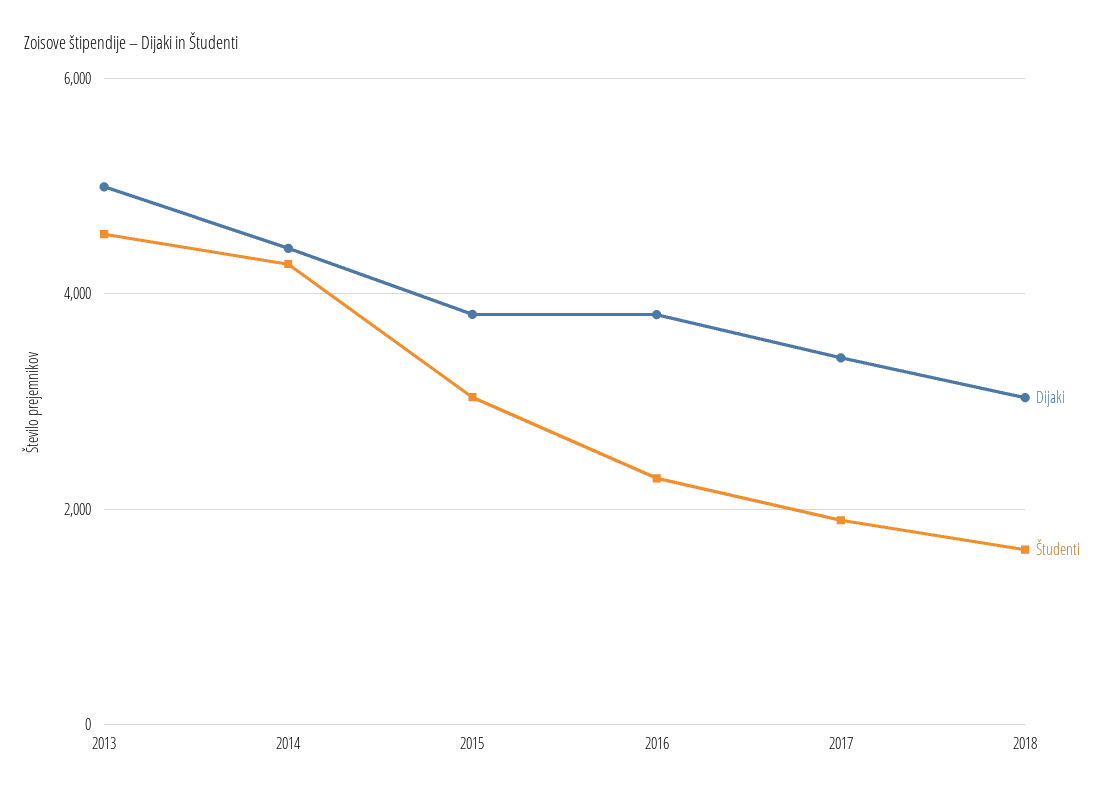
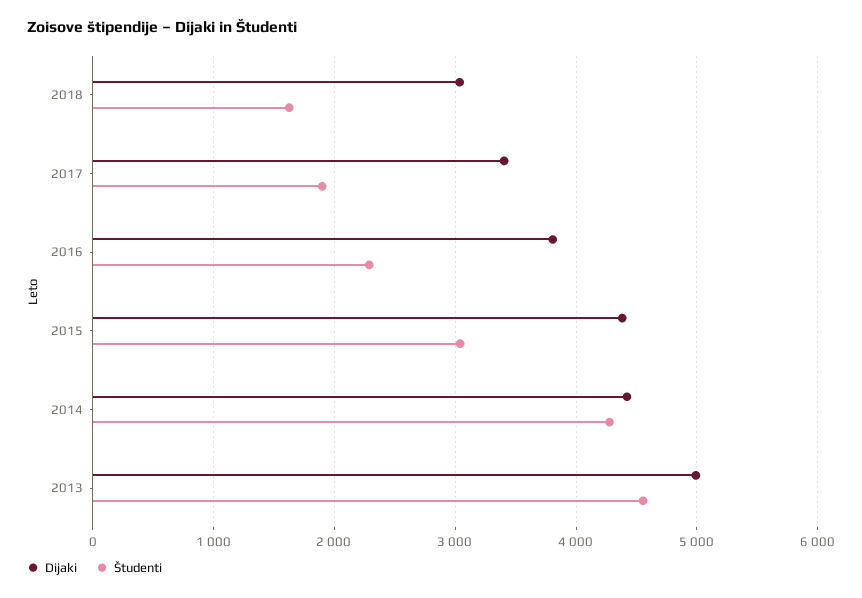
Dijaki, 2015: 3800 -> 4400

